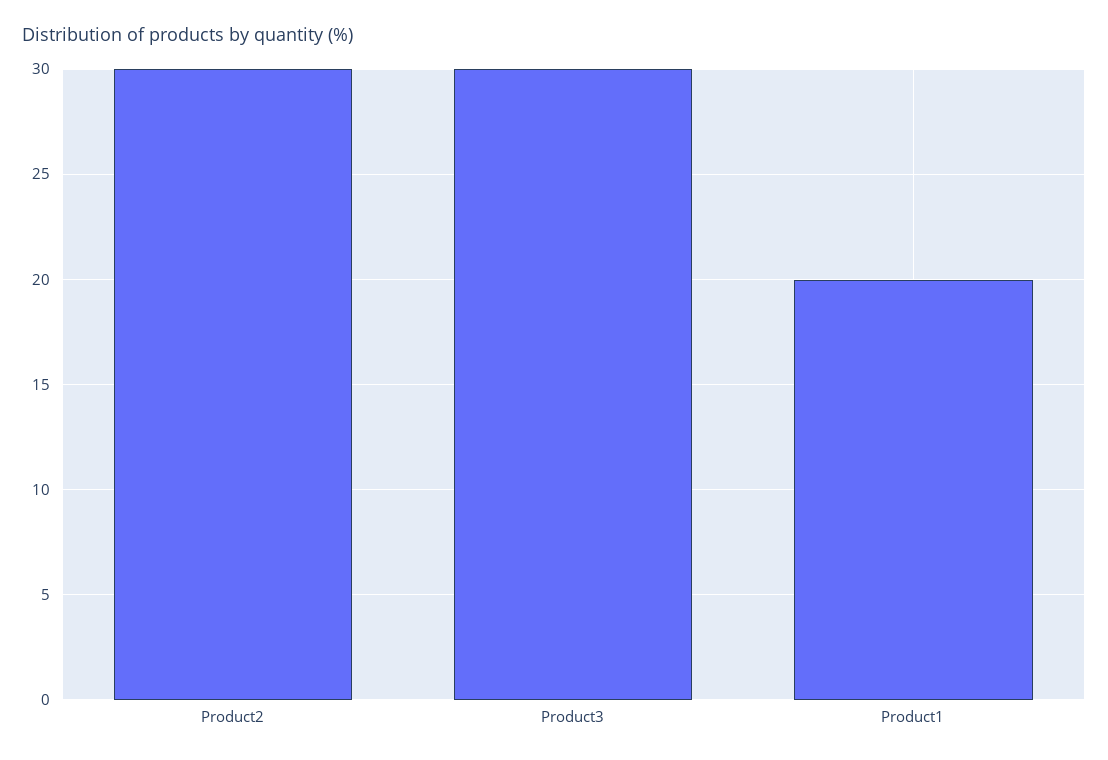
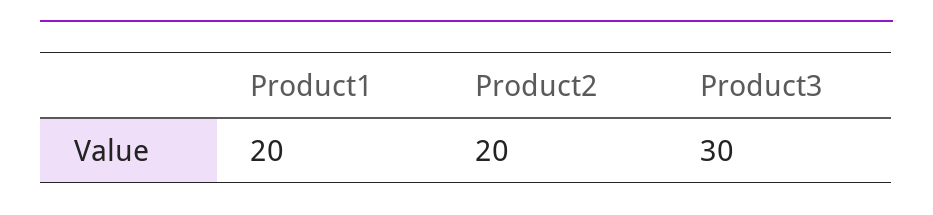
Product2: 30 -> 20

